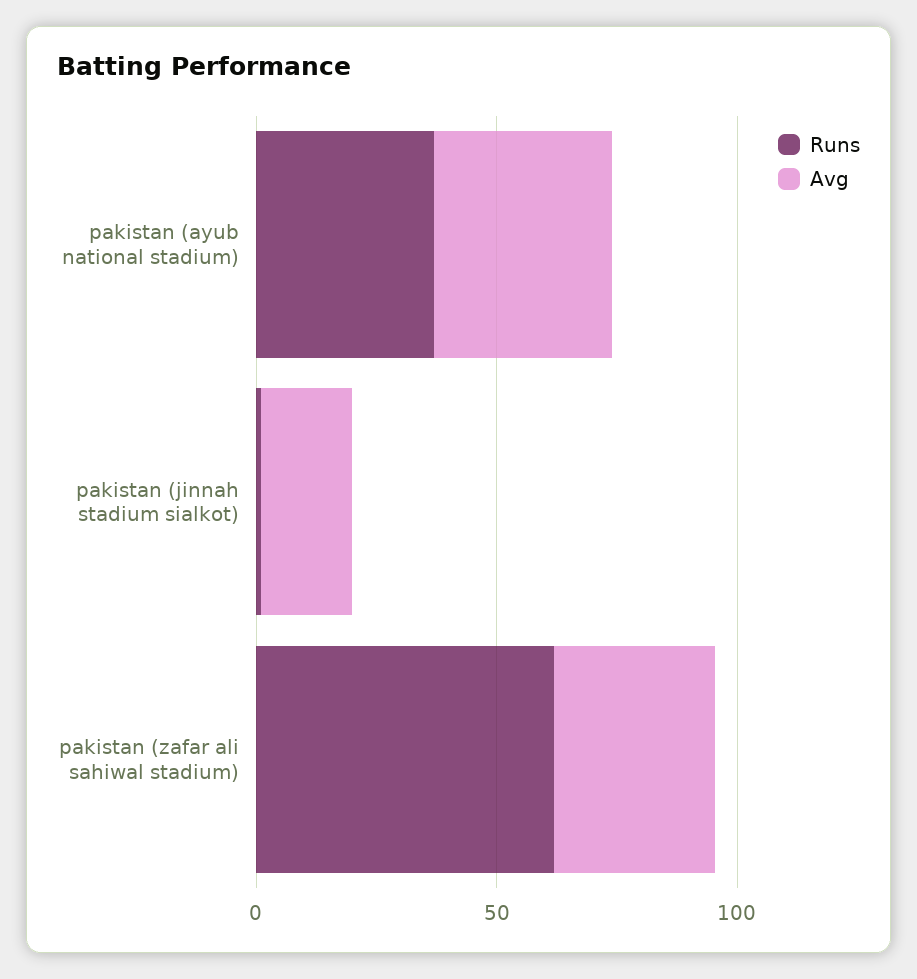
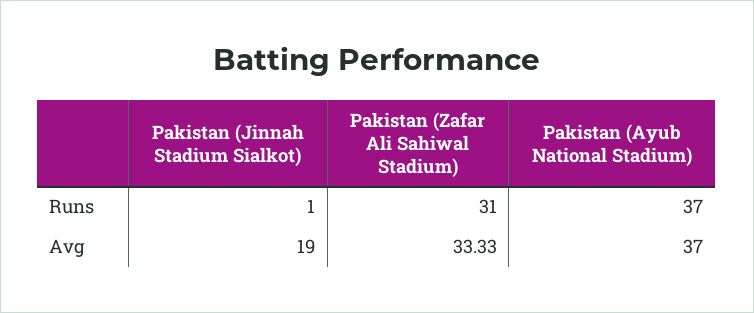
Runs, pakistan (zafar ali sahiwal stadium): 60 -> 31

